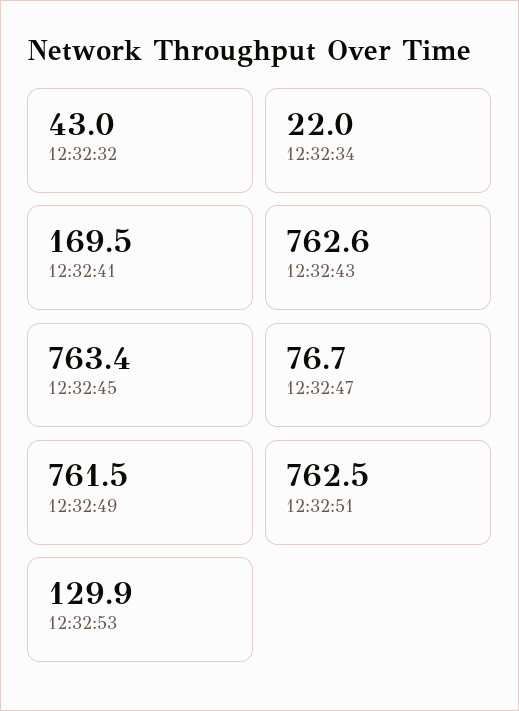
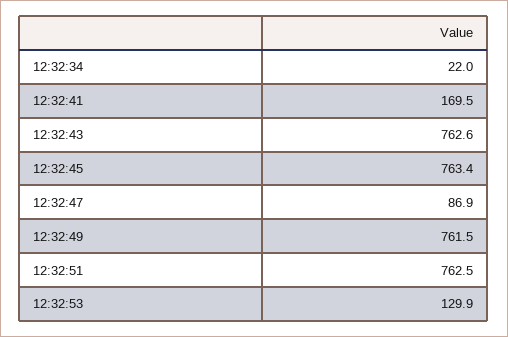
12:32:32: 43 -> none
12:32:47: 76.7 -> 86.9

